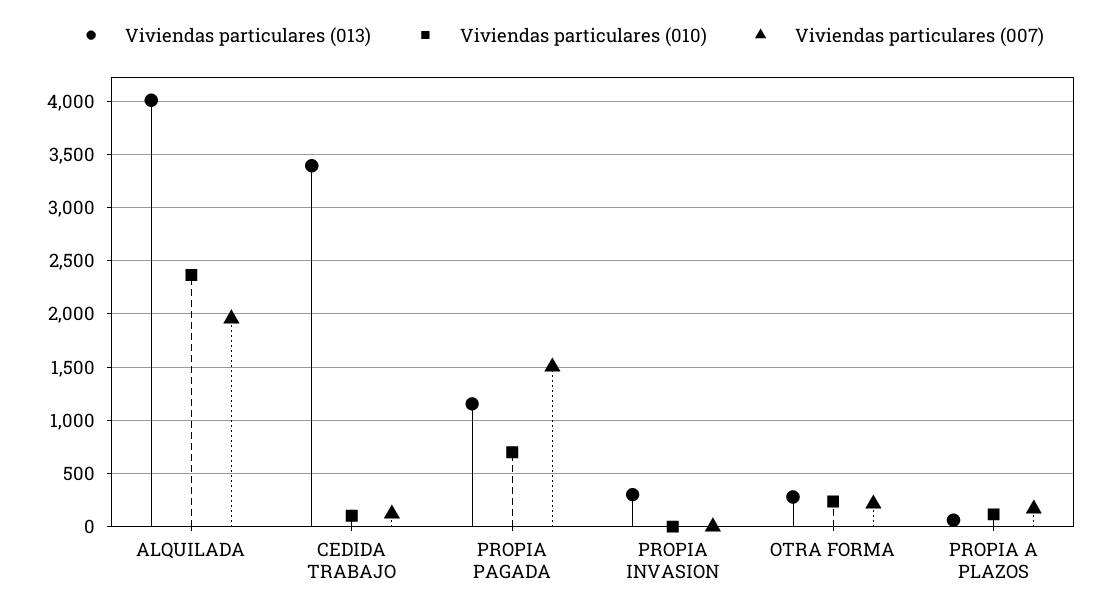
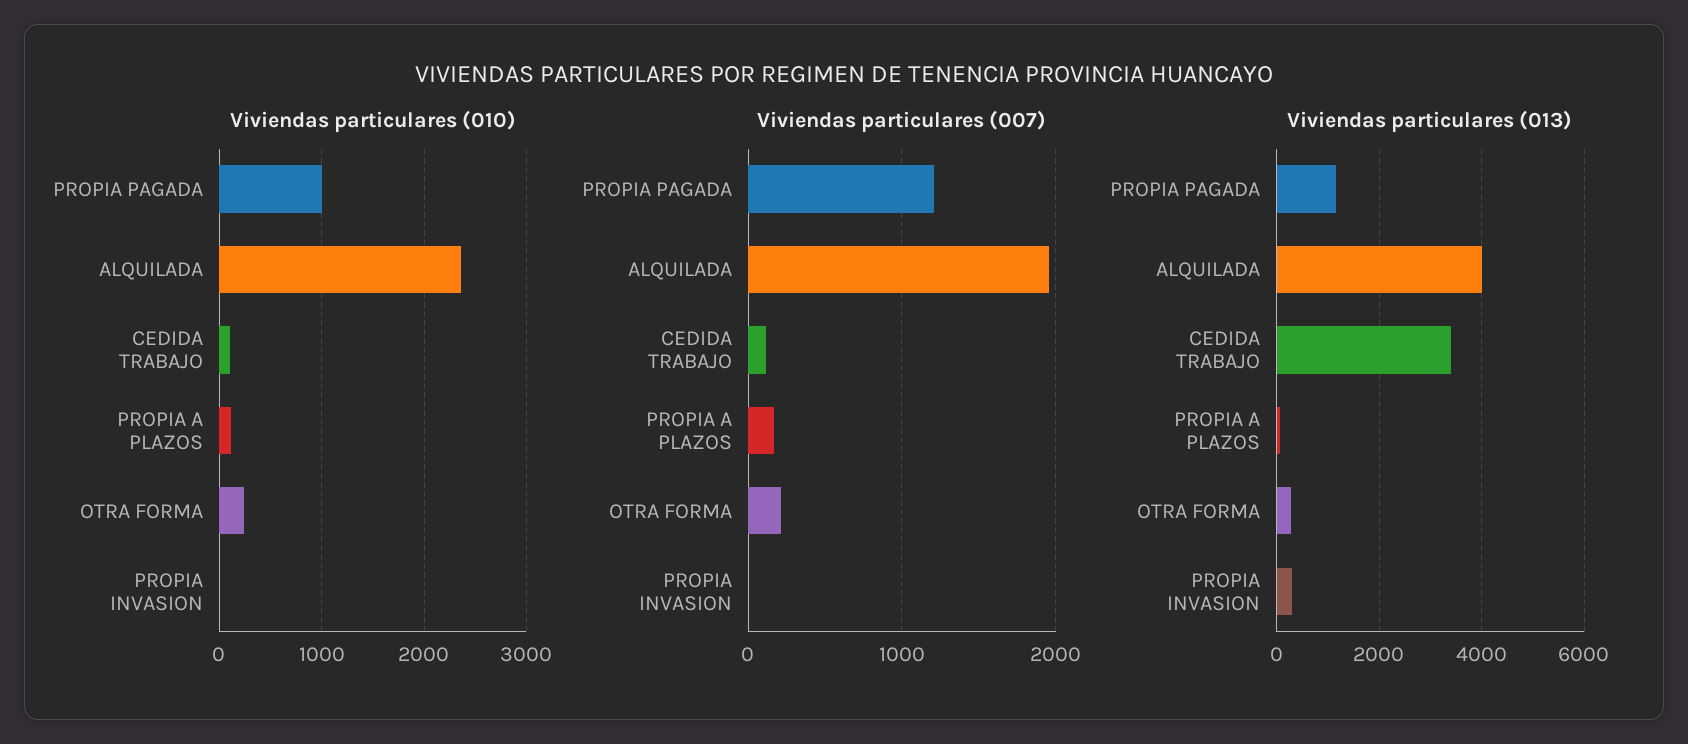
Viviendas particulares (010), PROPIA PAGADA: 700 -> 1000
Viviendas particulares (007), PROPIA PAGADA: 1500 -> 1200

